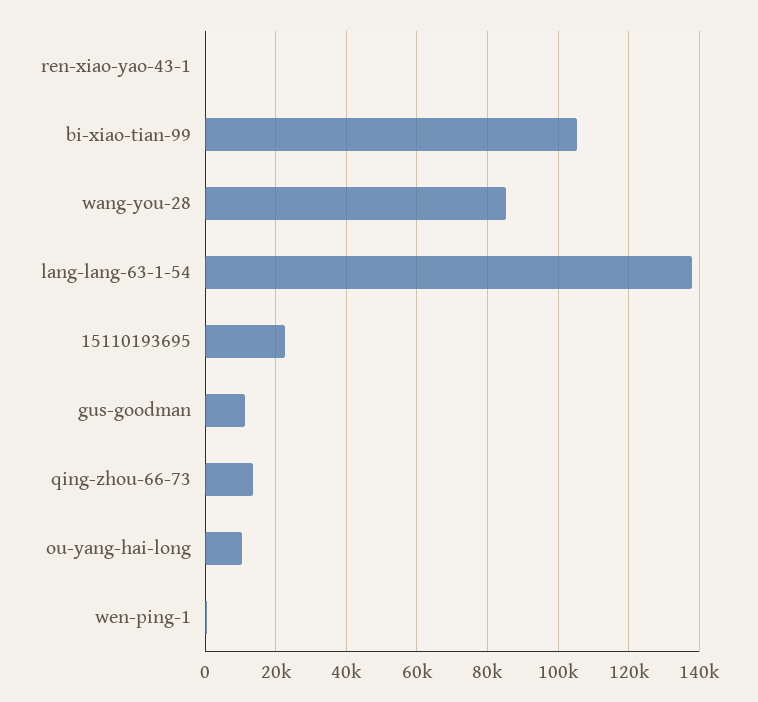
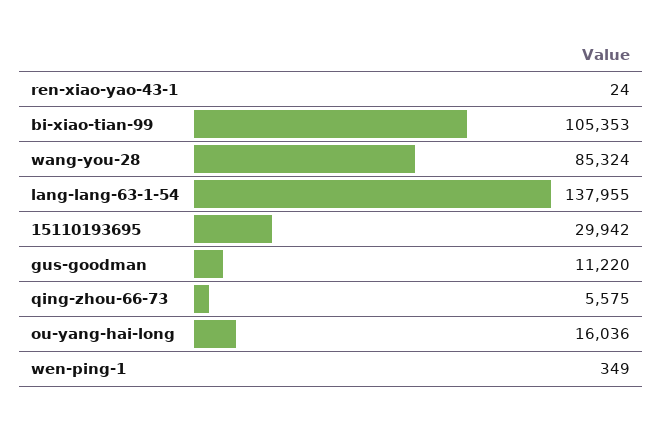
15110193695: 22000 -> 29942
qing-zhou-66-73: 14000 -> 5575
ou-yang-hai-long: 10000 -> 16036

